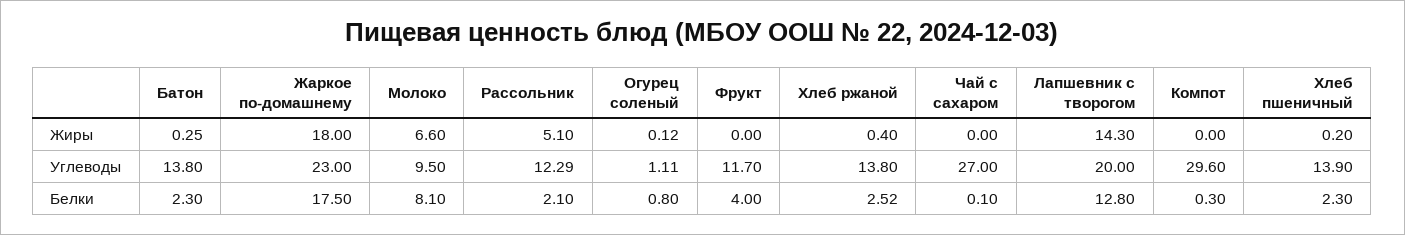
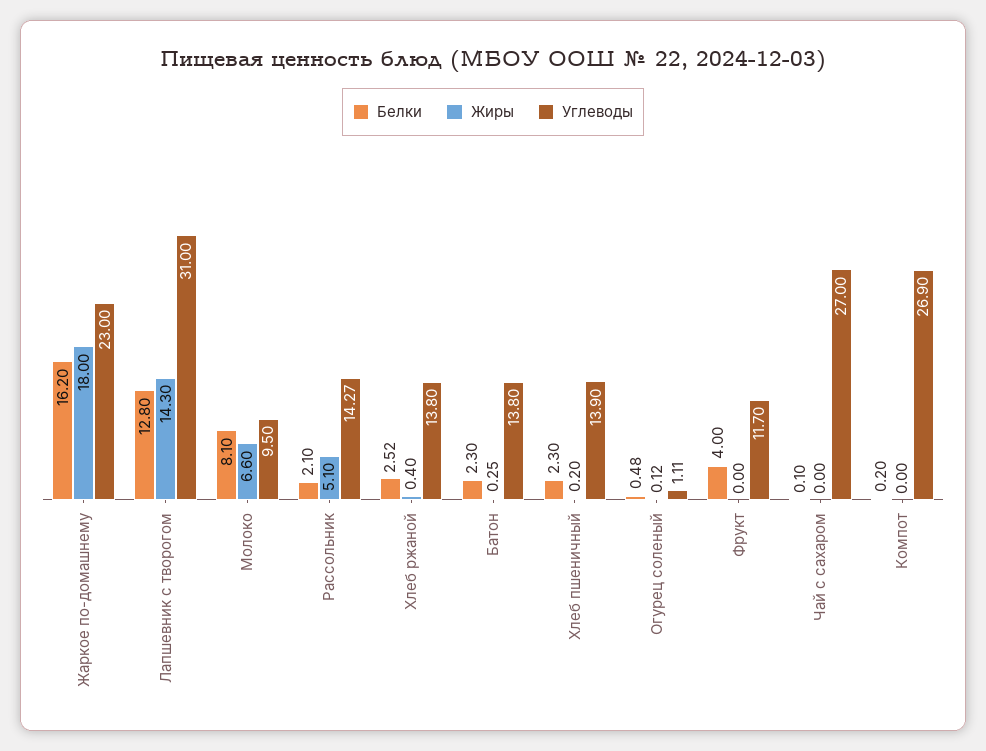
Углеводы, Рассольник: 12.29 -> 14.27
Углеводы, Лапшевник с творогом: 20 -> 31
Углеводы, Компот: 29.6 -> 26.9
Белки, Жаркое по-домашнему: 17.5 -> 16.2
Белки, Огурец соленый: 0.8 -> 0.48
Белки, Компот: 0.3 -> 0.2

